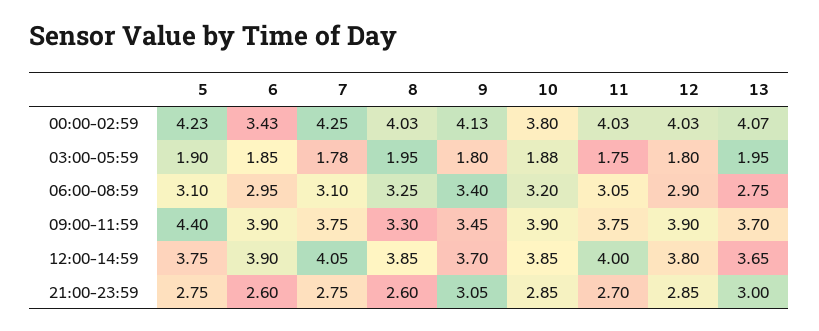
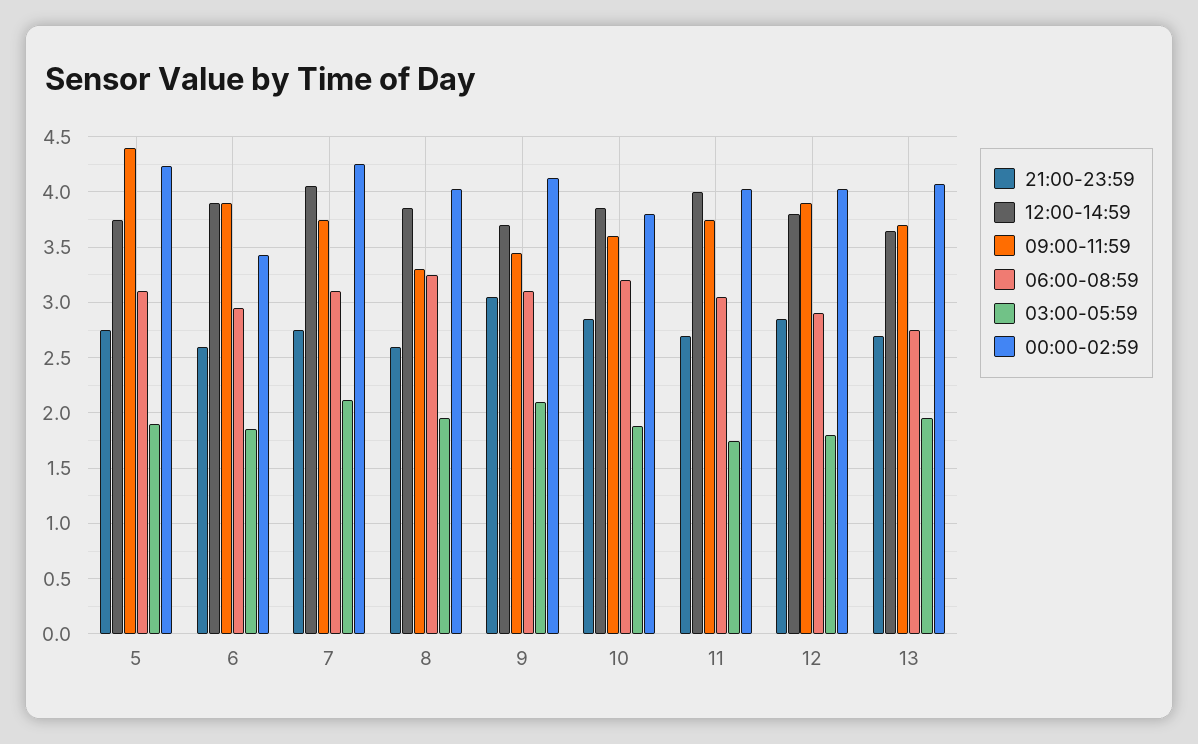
03:00-05:59, 7: 1.78 -> 2.1
03:00-05:59, 9: 1.8 -> 2.1
06:00-08:59, 9: 3.4 -> 3.1
09:00-11:59, 10: 3.9 -> 3.6
21:00-23:59, 13: 3 -> 2.7

